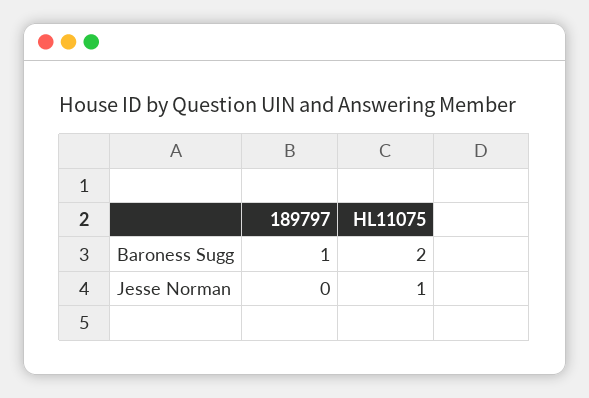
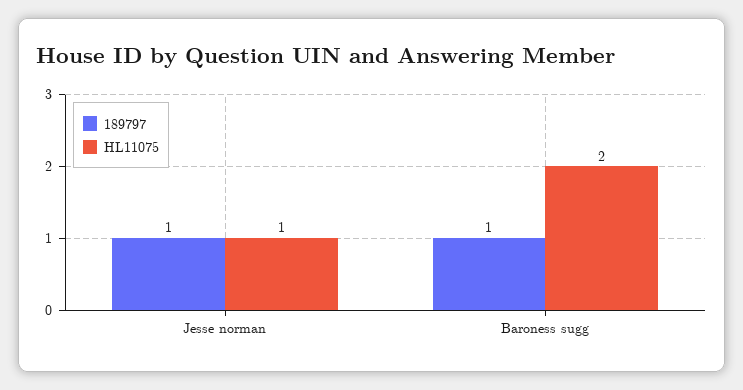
189797, Jesse Norman: 0 -> 1

